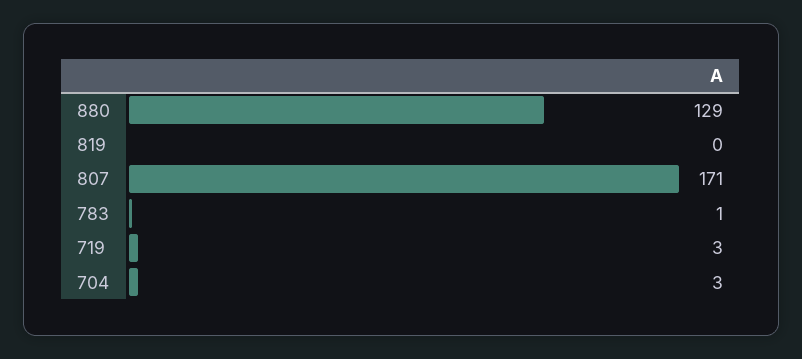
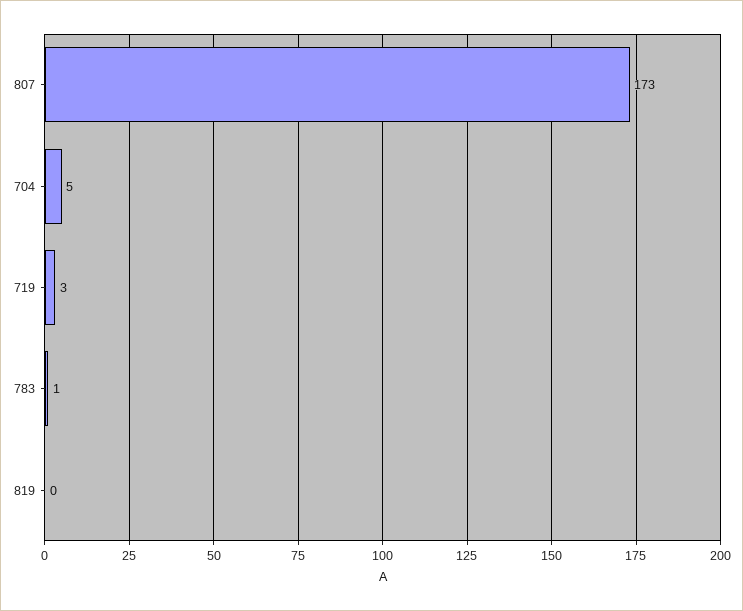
880: 129 -> none
807: 171 -> 173
704: 3 -> 5

